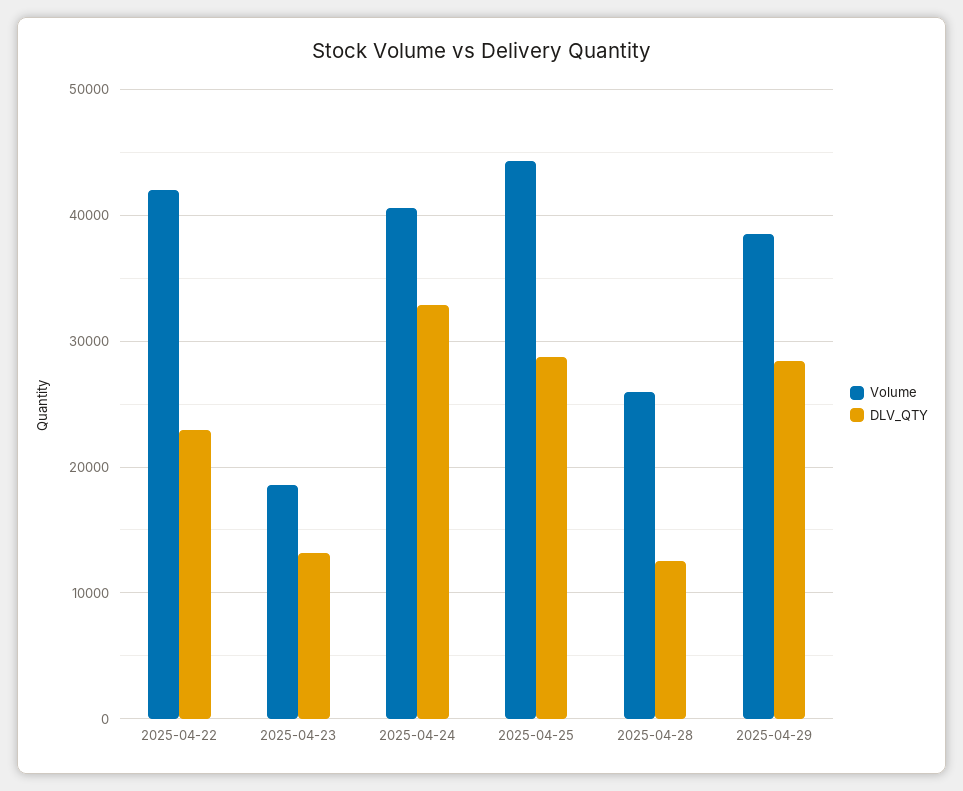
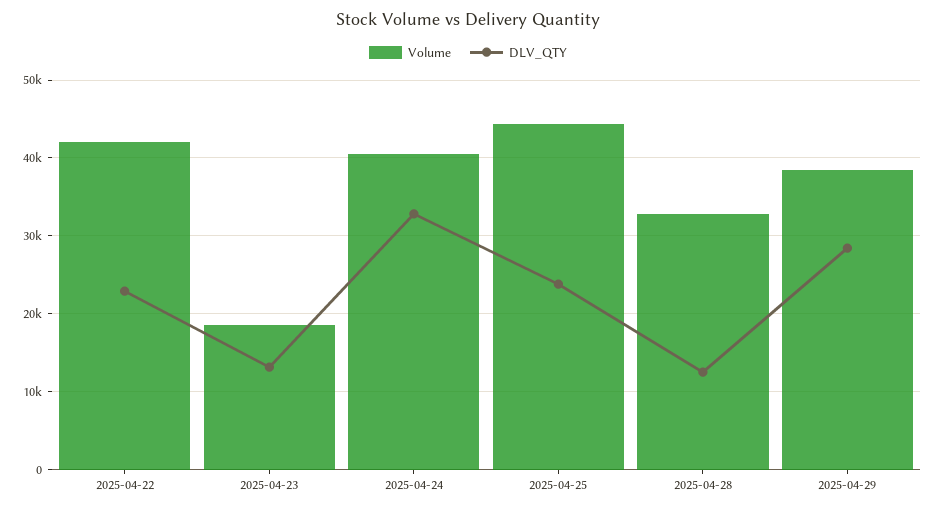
DLV_QTY, 2025-04-25: 29000 -> 24000
Volume, 2025-04-28: 26000 -> 33000

